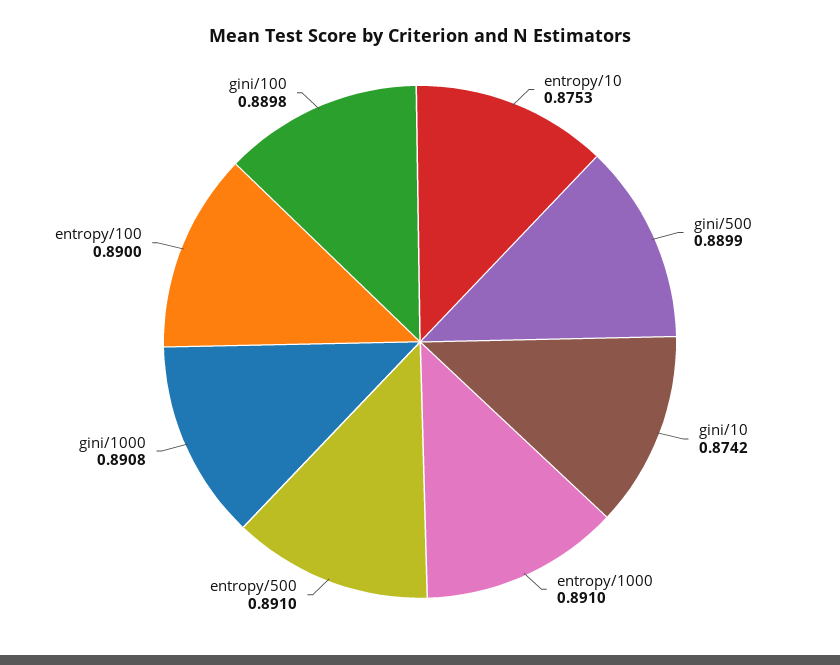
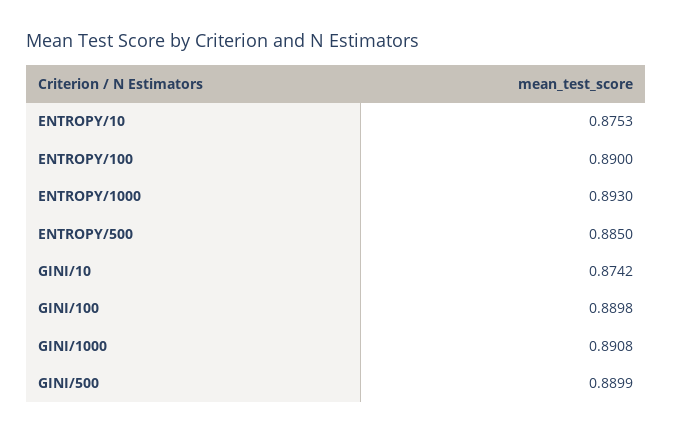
entropy/1000: 0.891 -> 0.893
entropy/500: 0.891 -> 0.885

